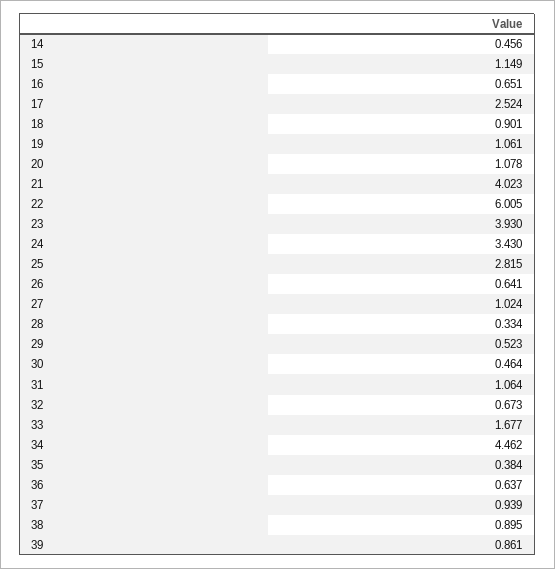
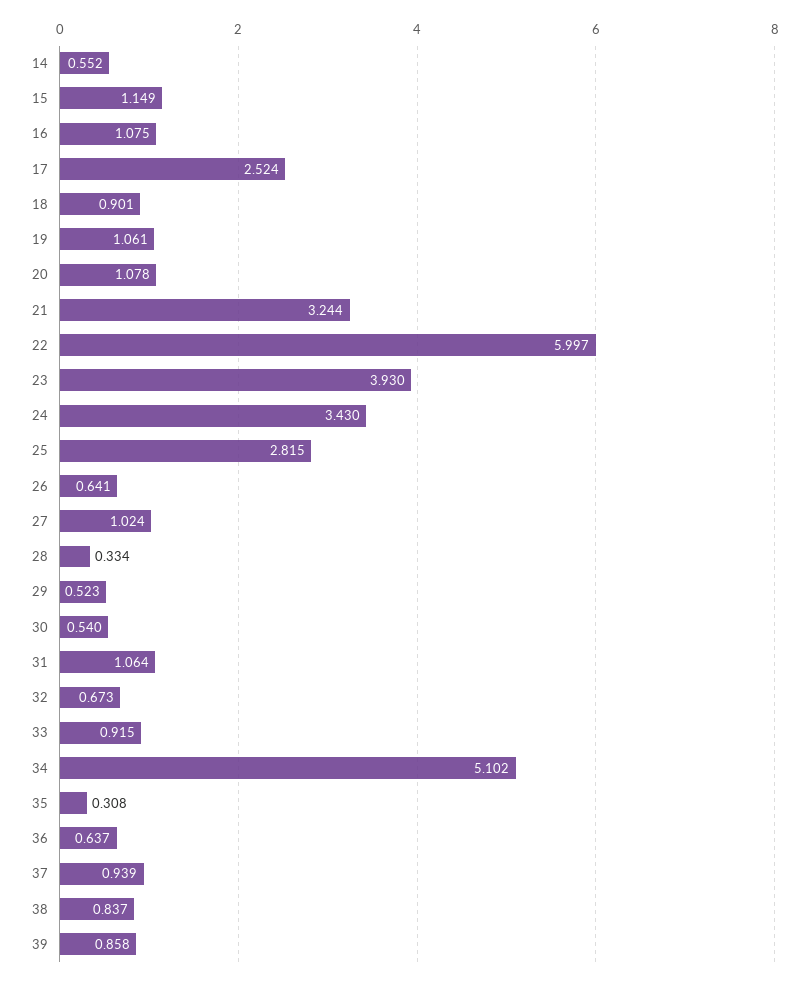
14: 0.456 -> 0.552
16: 0.651 -> 1.075
21: 4.023 -> 3.244
22: 6.005 -> 5.997
30: 0.464 -> 0.54
33: 1.677 -> 0.915
34: 4.462 -> 5.102
35: 0.384 -> 0.308
38: 0.895 -> 0.837
39: 0.861 -> 0.858

